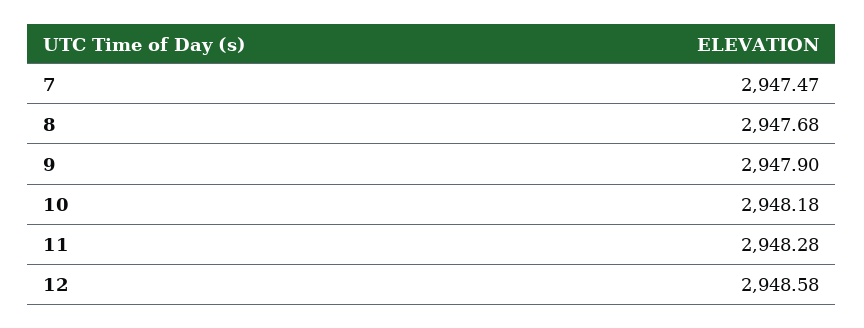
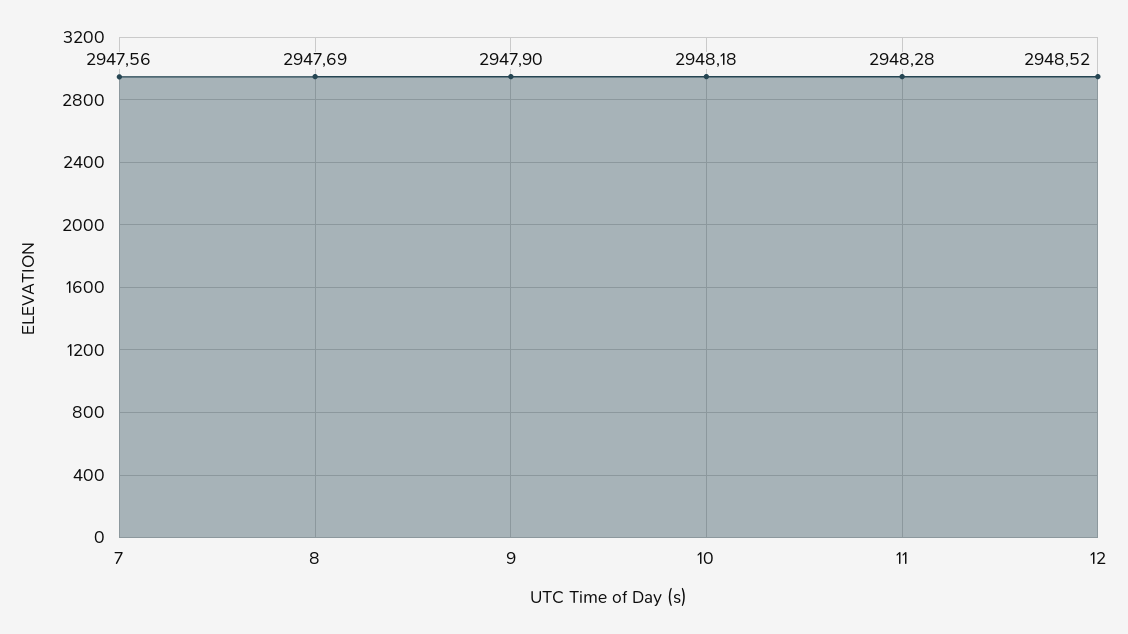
7: 2947.47 -> 2947.56
8: 2947.68 -> 2947.69
12: 2948.58 -> 2948.52

